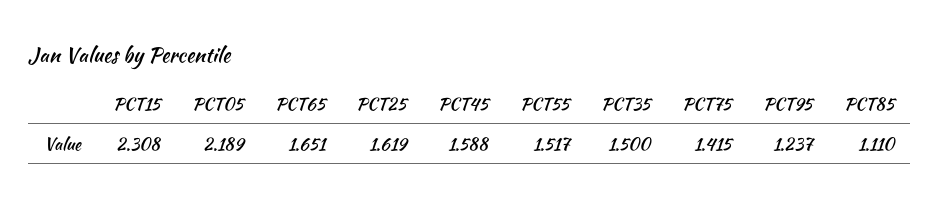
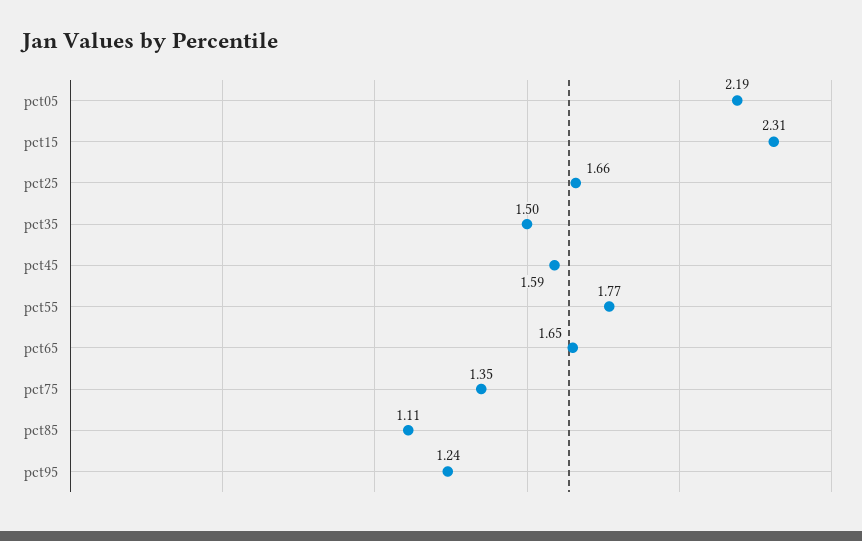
PCT25: 1.619 -> 1.66
PCT55: 1.517 -> 1.77
PCT75: 1.415 -> 1.35

